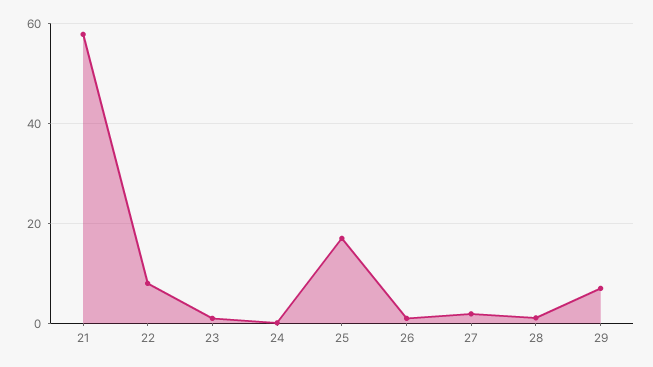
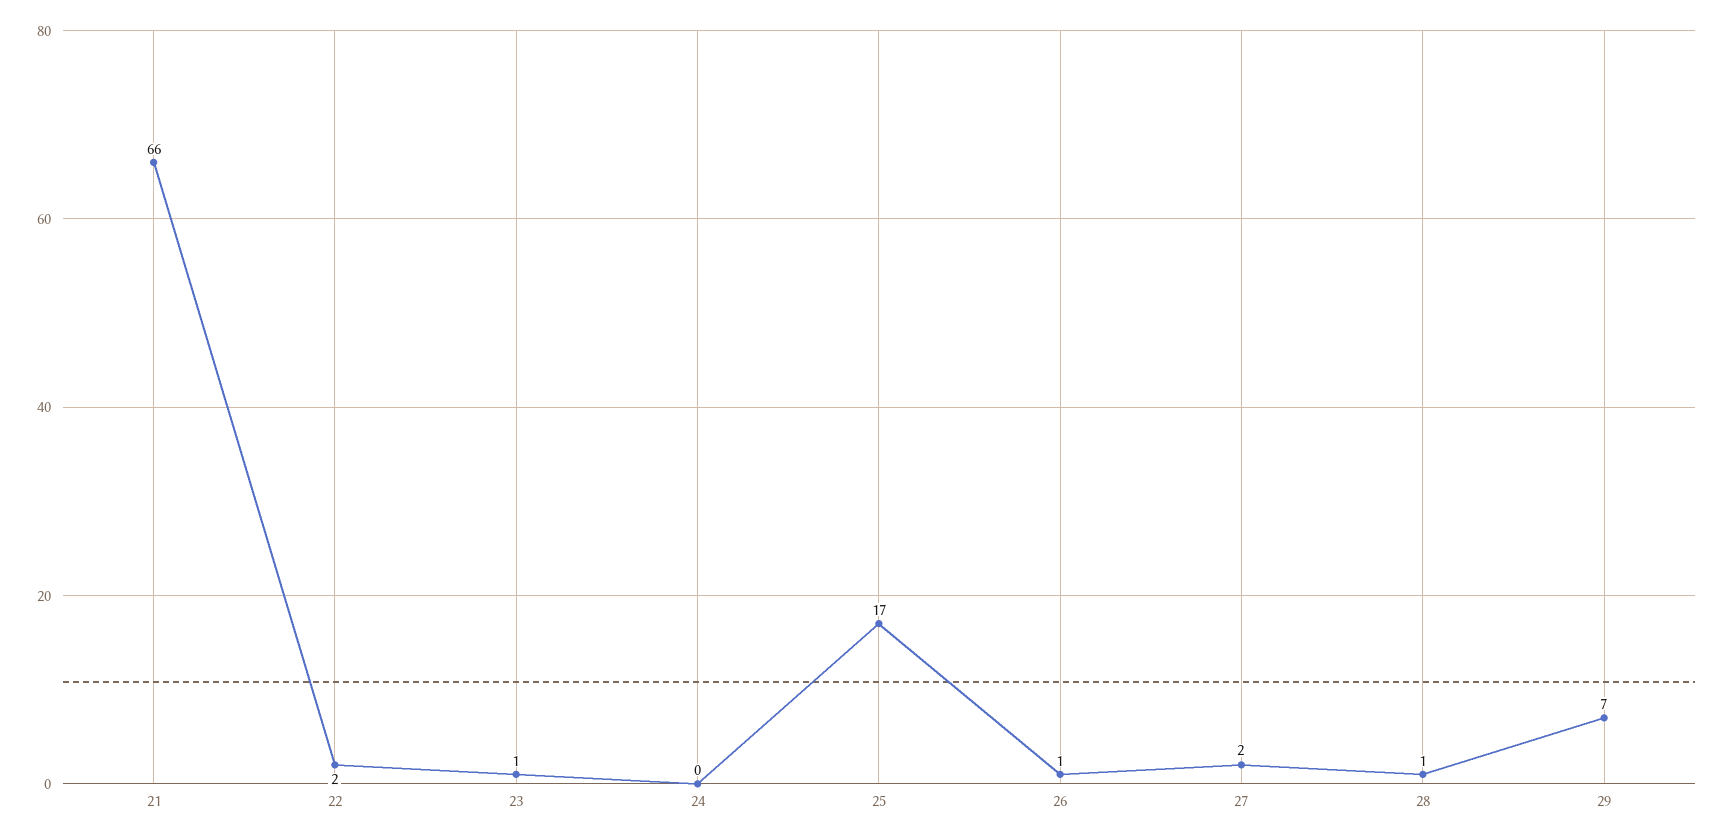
21: 58 -> 66
22: 8 -> 2

